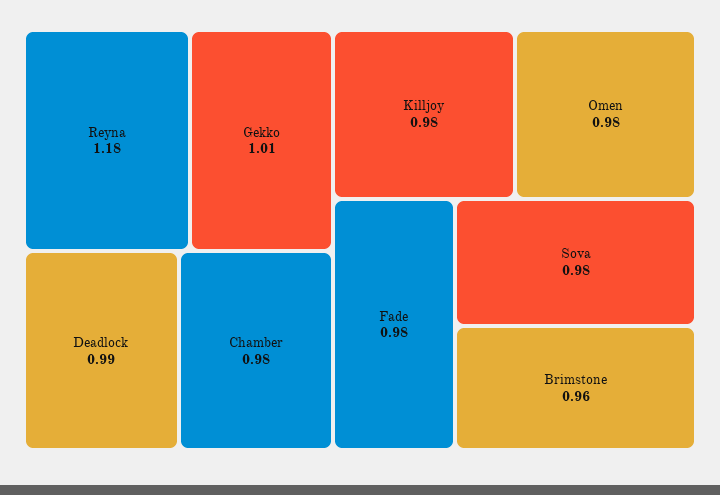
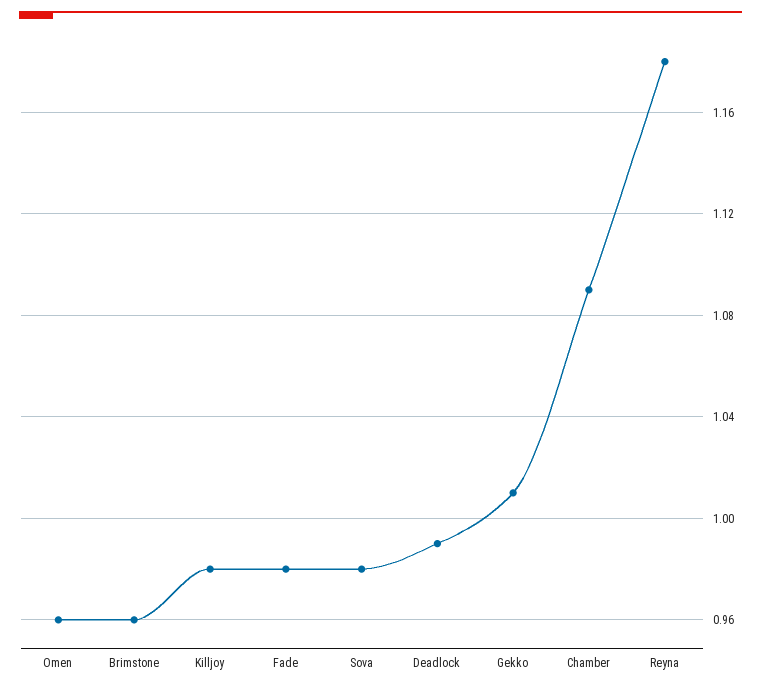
Chamber: 0.98 -> 1.09
Omen: 0.98 -> 0.96

